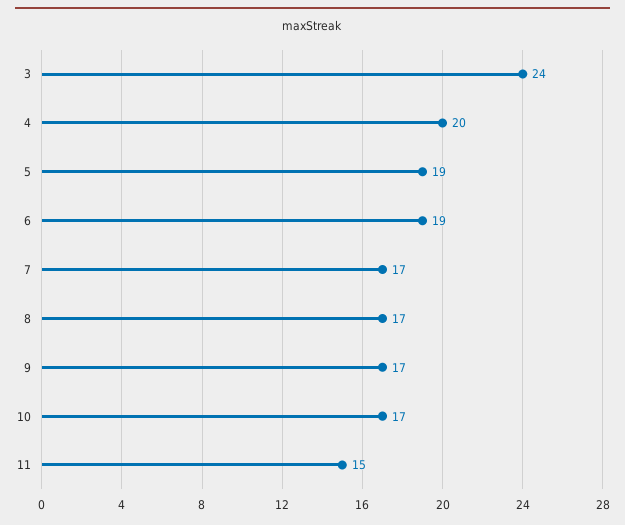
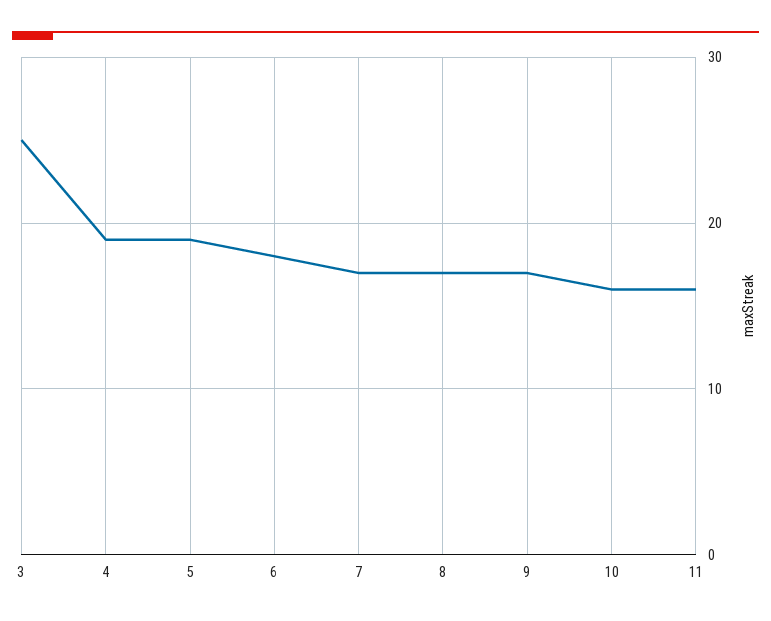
3: 24 -> 25
4: 20 -> 19
6: 19 -> 18
10: 17 -> 16
11: 15 -> 16

